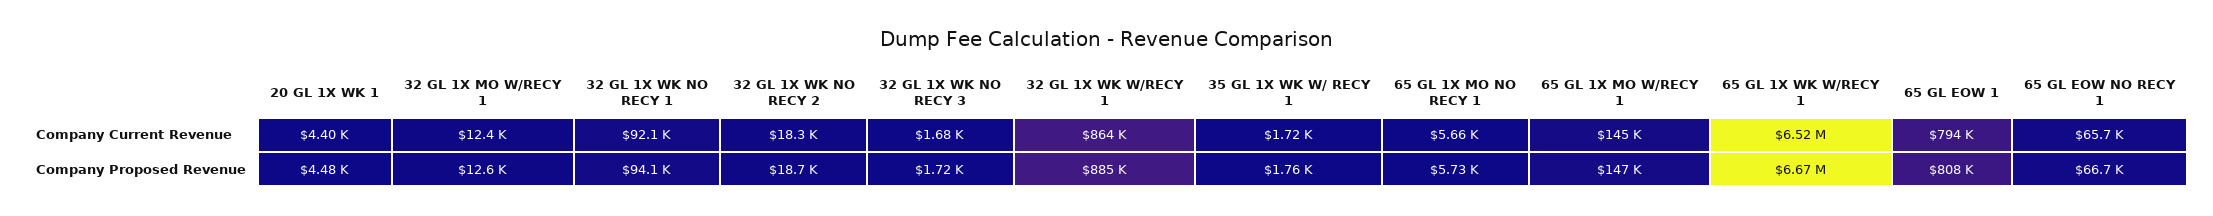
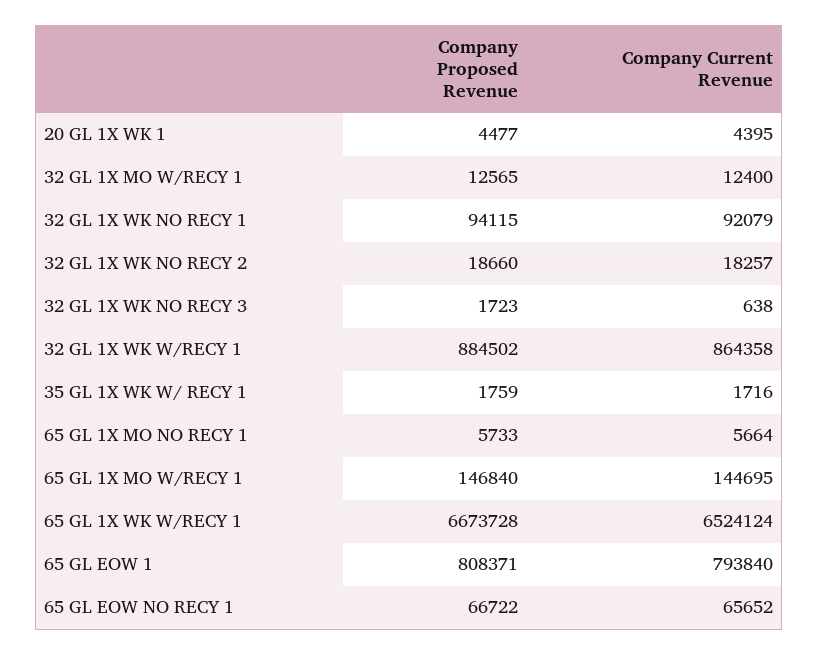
32 GL 1X WK NO RECY 3, Company Current Revenue: 1680 -> 638

